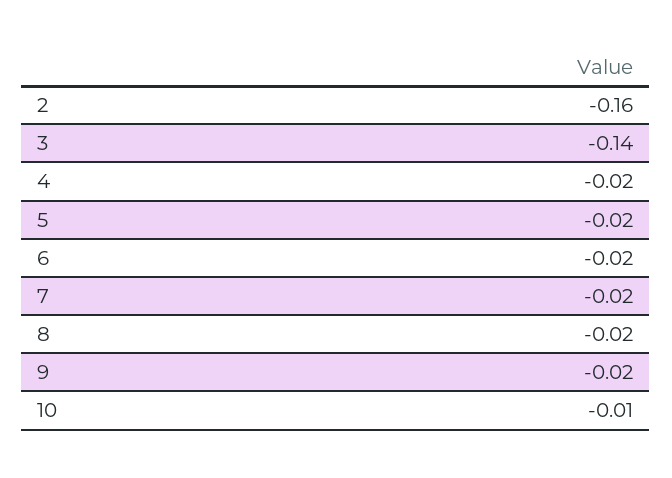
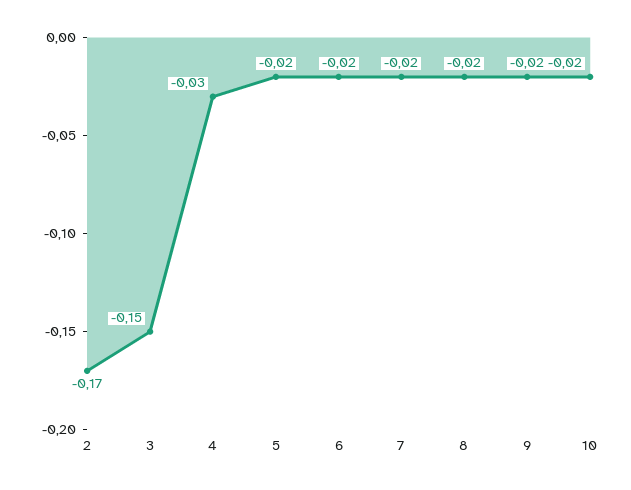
2: -0.16 -> -0.17
3: -0.14 -> -0.15
4: -0.02 -> -0.03
10: -0.01 -> -0.02

